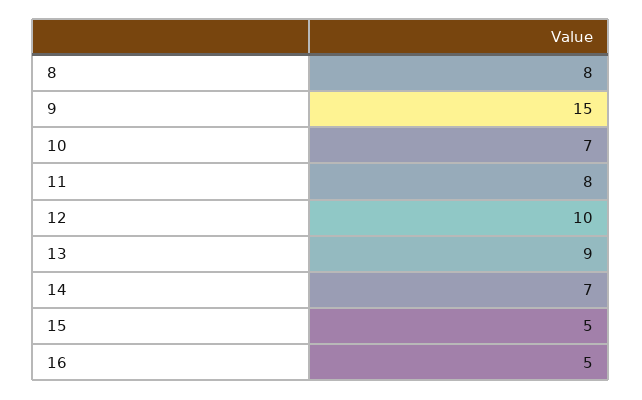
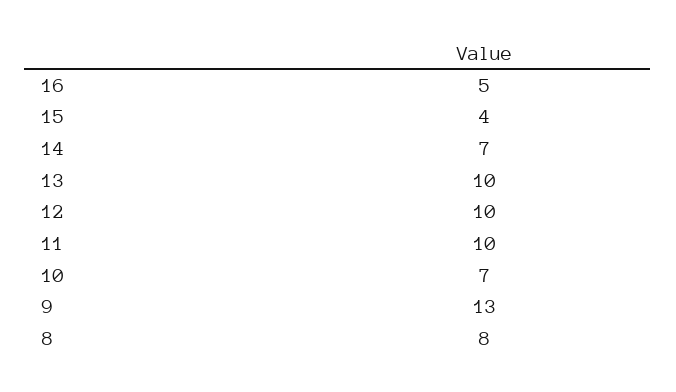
9: 15 -> 13
11: 8 -> 10
13: 9 -> 10
15: 5 -> 4

